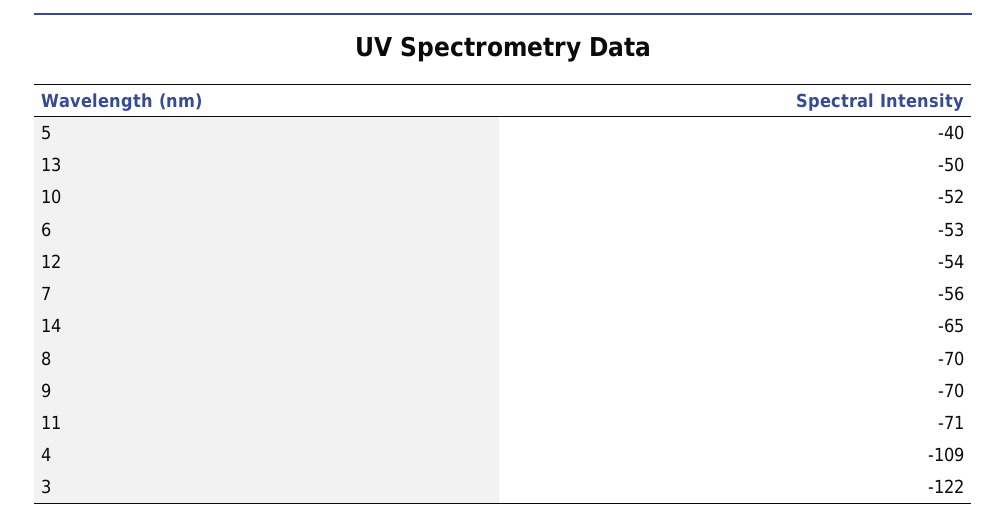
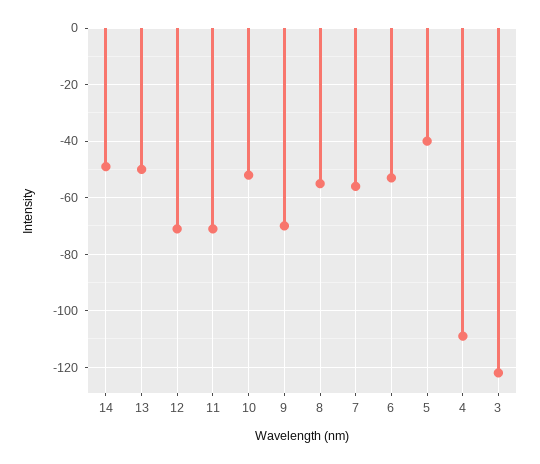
12: -54 -> -70
14: -65 -> -50
8: -70 -> -55

